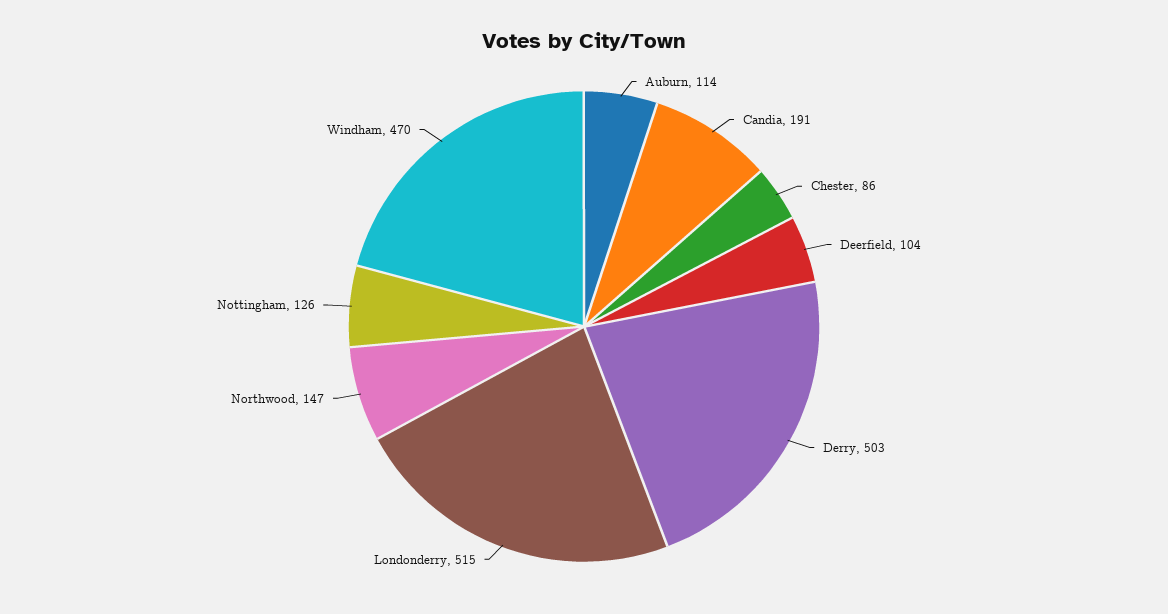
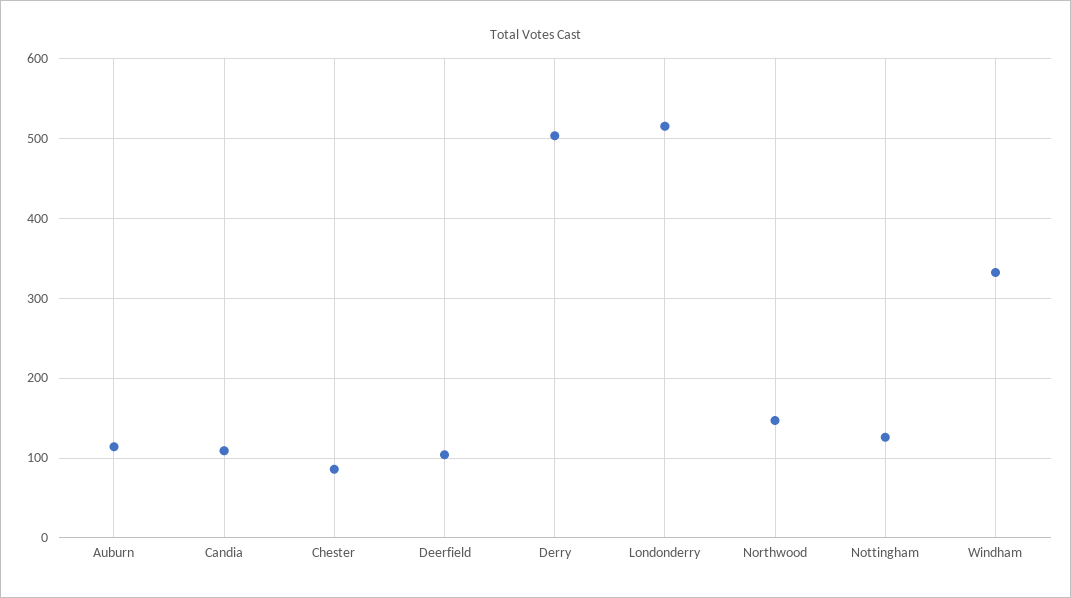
Candia: 191 -> 110
Windham: 470 -> 330

